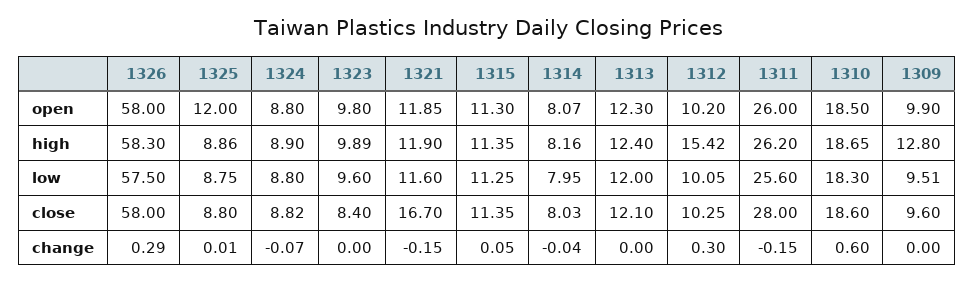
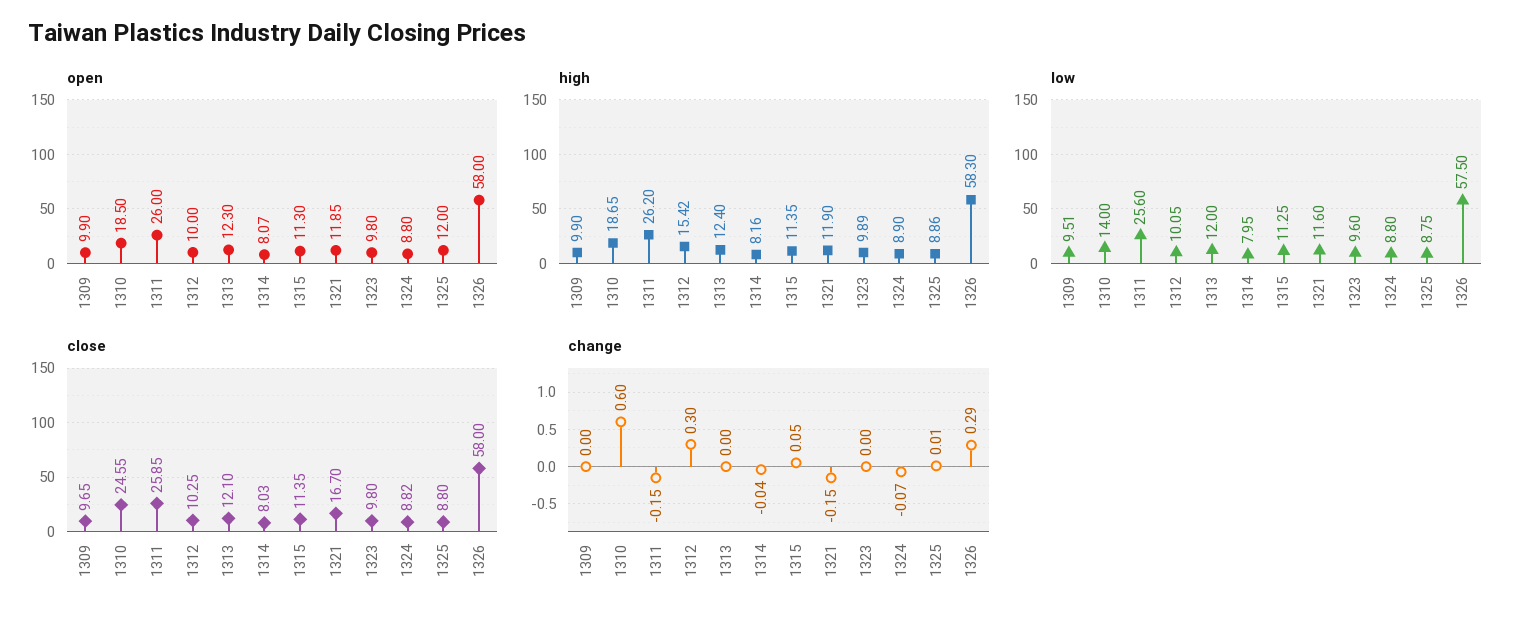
open, 1312: 10.2 -> 10
high, 1309: 12.8 -> 9.9
low, 1310: 18.3 -> 14
close, 1323: 8.4 -> 9.8
close, 1311: 28 -> 25.85
close, 1310: 18.6 -> 24.55
close, 1309: 9.6 -> 9.65

